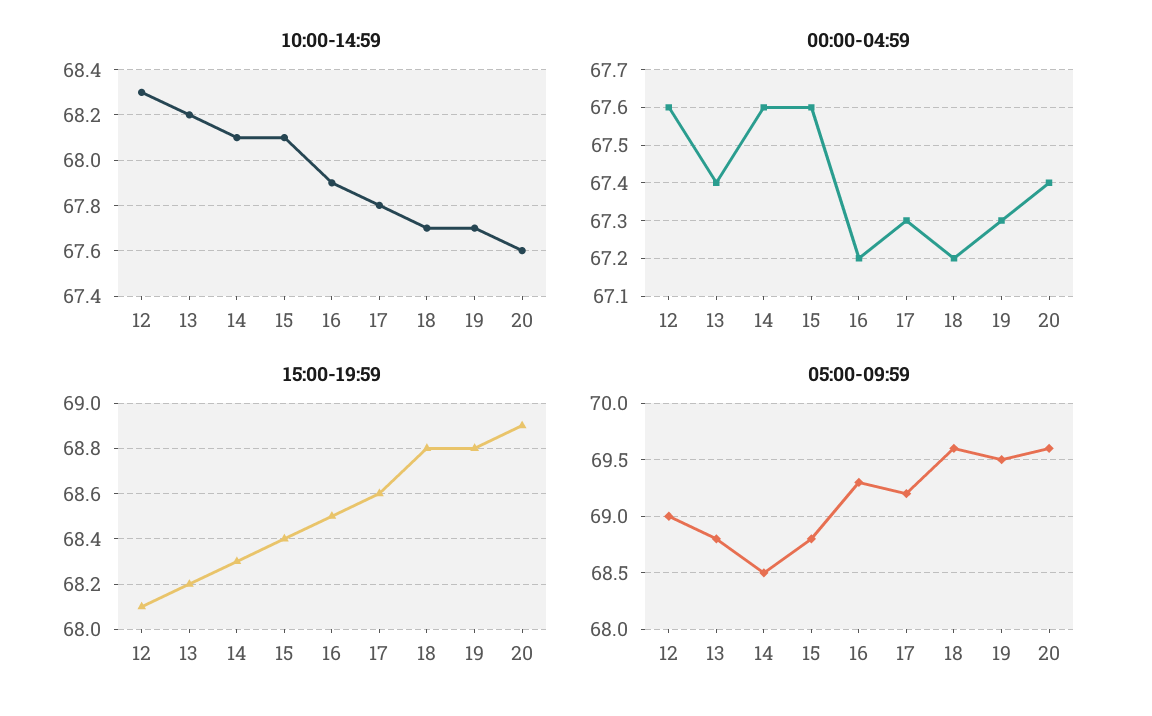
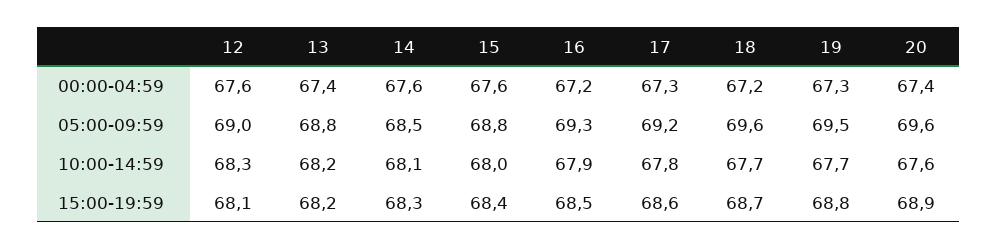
10:00-14:59, 15: 68.1 -> 68
15:00-19:59, 18: 68.8 -> 68.7

